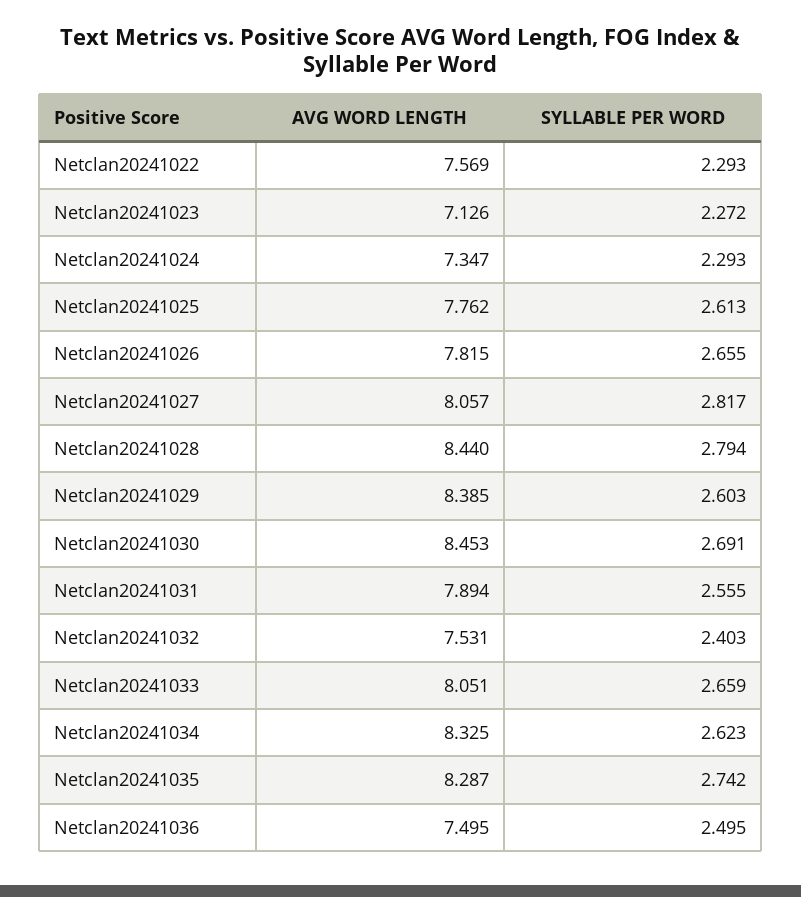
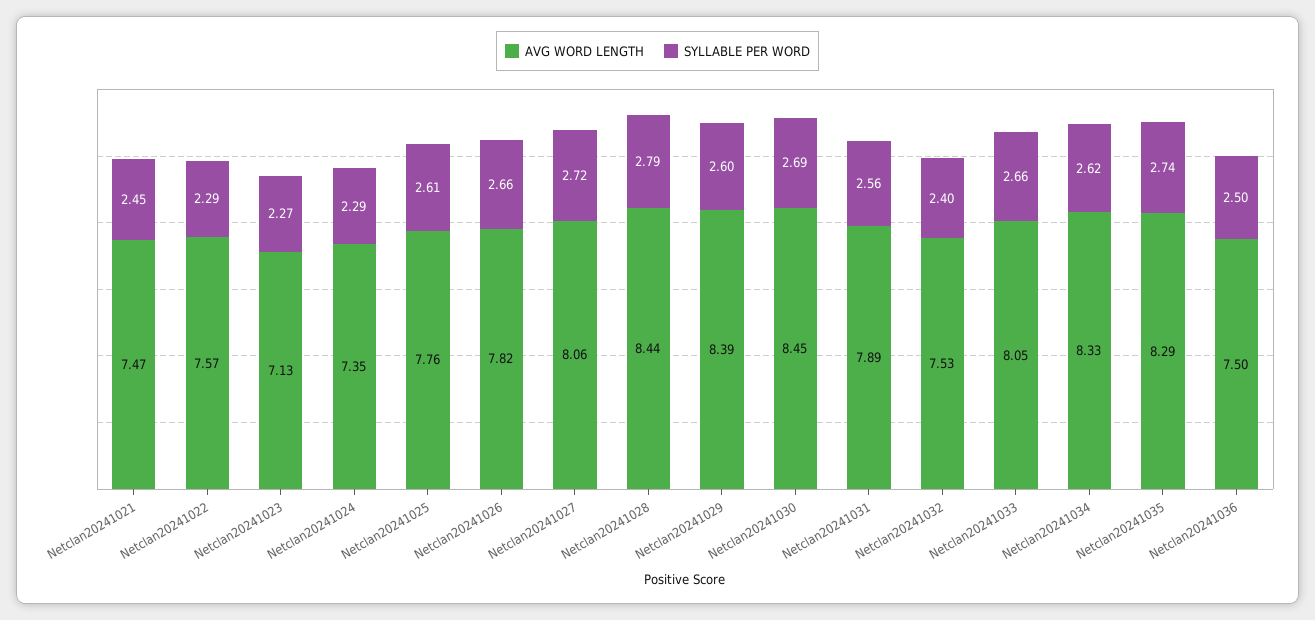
SYLLABLE PER WORD, Netclan20241027: 2.817 -> 2.72
AVG WORD LENGTH, Netclan20241021: none -> 7.47
SYLLABLE PER WORD, Netclan20241021: none -> 2.45

